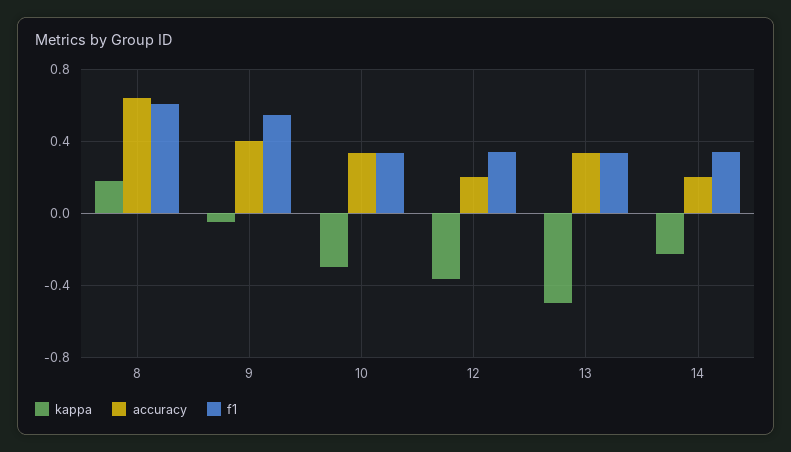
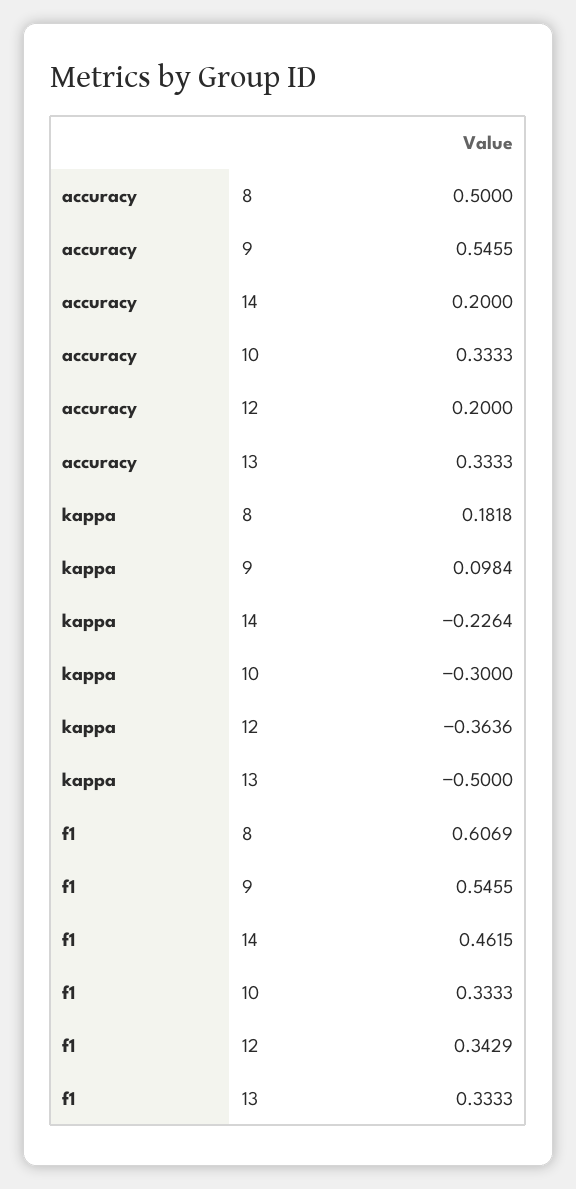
accuracy, 8: 0.65 -> 0.5
kappa, 9: -0.05 -> 0.0984
accuracy, 9: 0.4 -> 0.5455
f1, 14: 0.35 -> 0.4615

